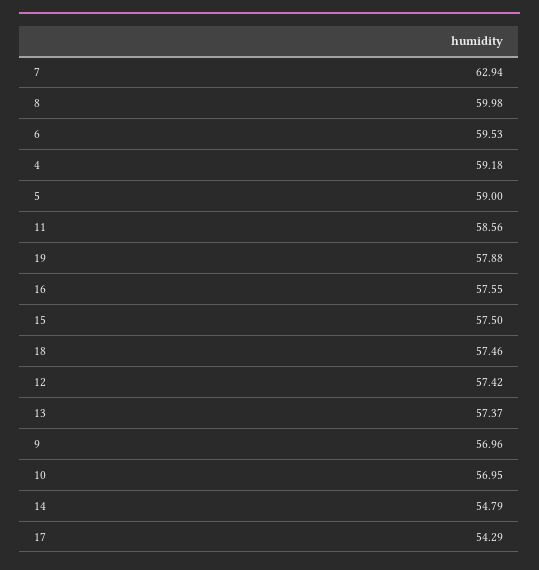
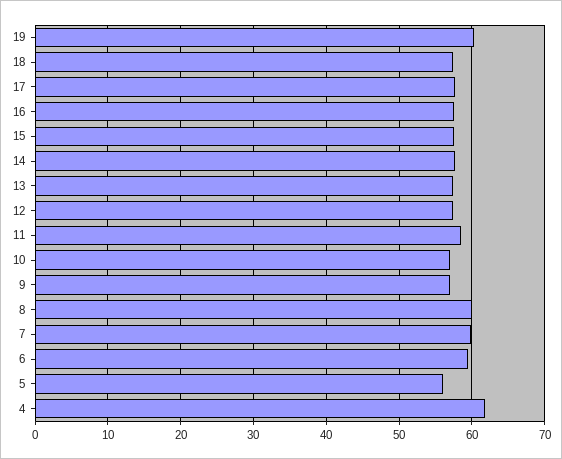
7: 62.94 -> 60
4: 59.18 -> 62
5: 59 -> 56
19: 57.88 -> 60
14: 54.79 -> 58
17: 54.29 -> 58

